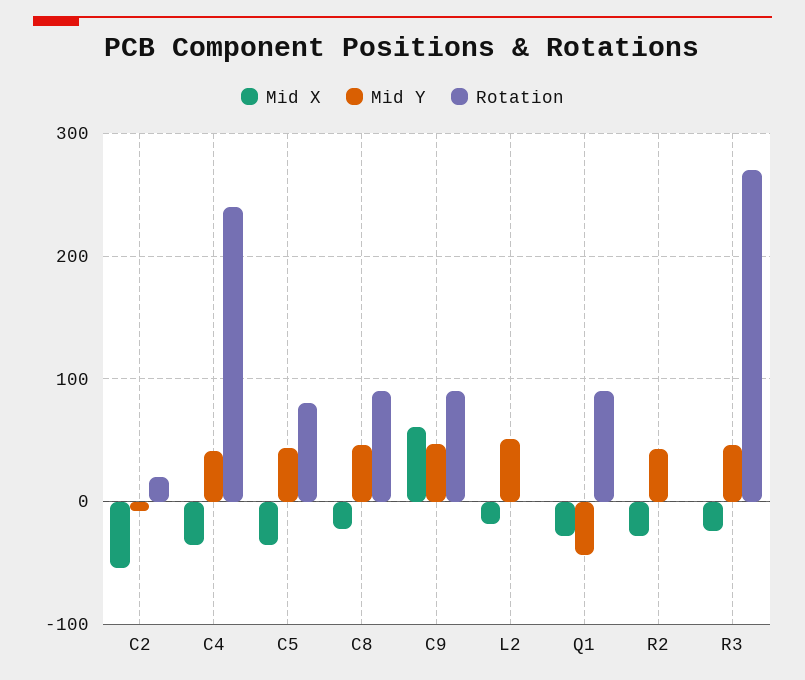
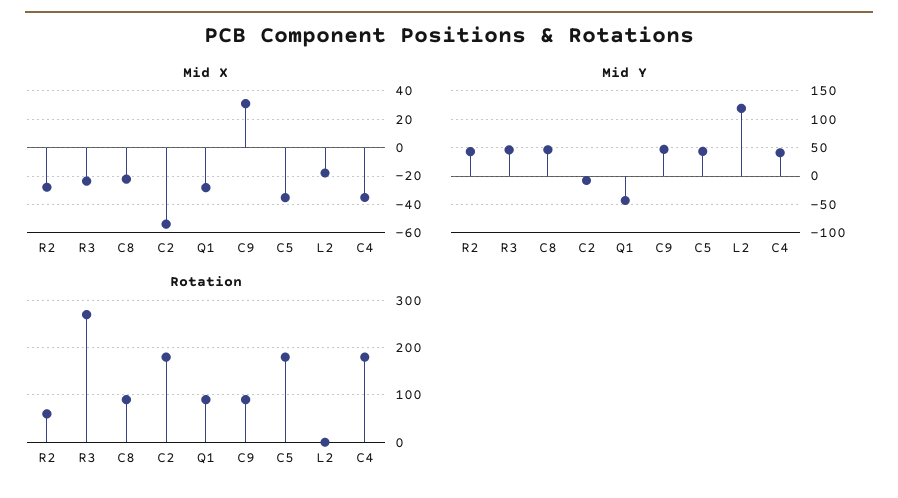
Rotation, C2: 20 -> 180
Rotation, C4: 240 -> 180
Rotation, C5: 80 -> 180
Mid X, C9: 60 -> 30
Mid Y, L2: 50 -> 125
Rotation, R2: 0 -> 60

